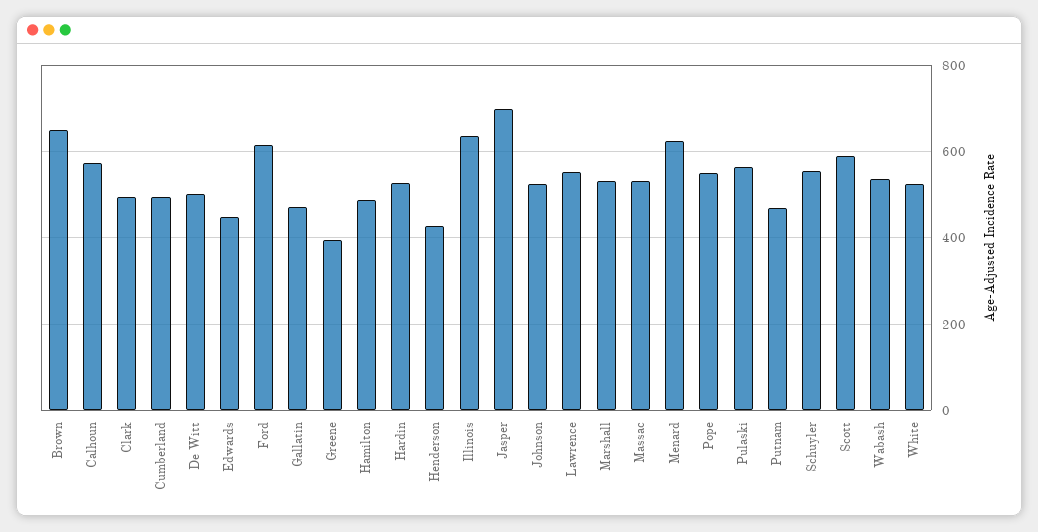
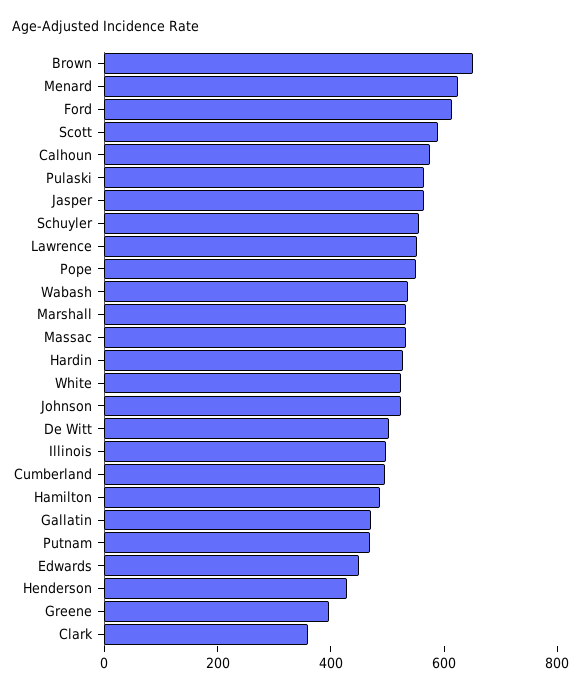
Clark: 500 -> 350
Illinois: 640 -> 500
Jasper: 700 -> 550

